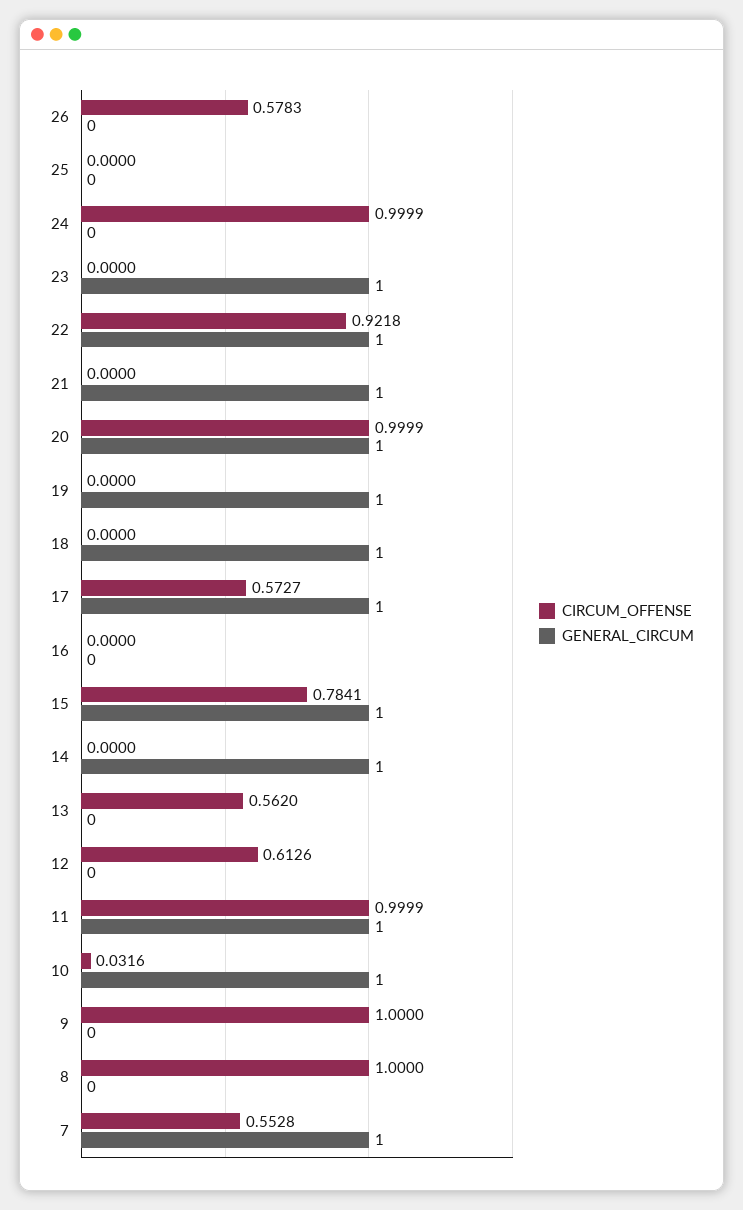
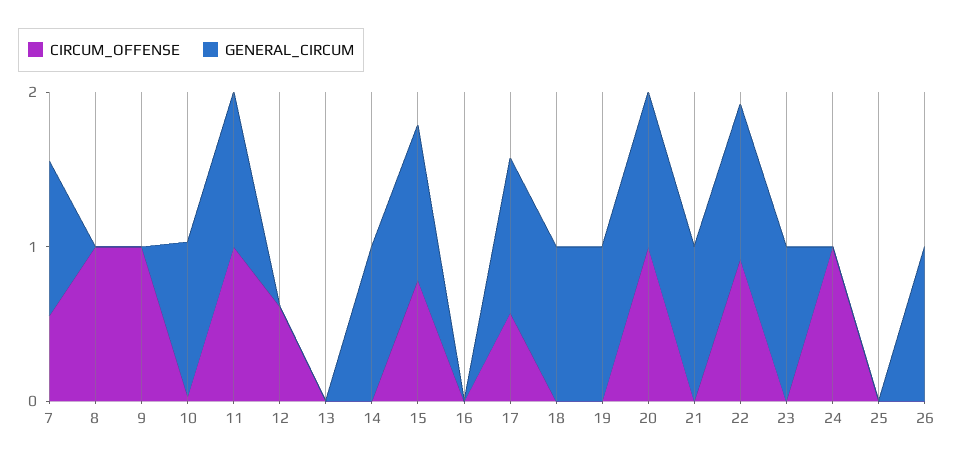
CIRCUM_OFFENSE, 26: 0.5783 -> 0
GENERAL_CIRCUM, 26: 0 -> 1
CIRCUM_OFFENSE, 13: 0.562 -> 0

